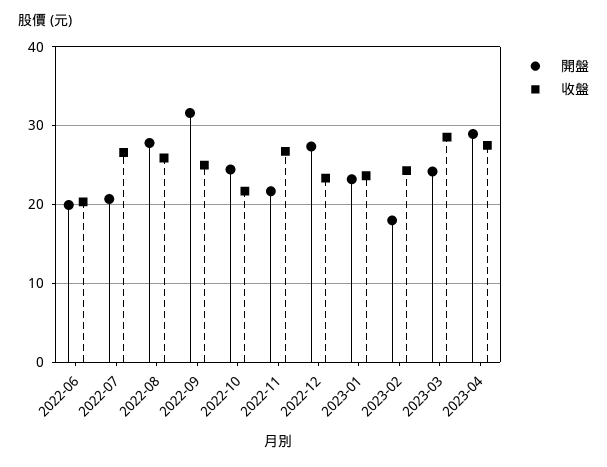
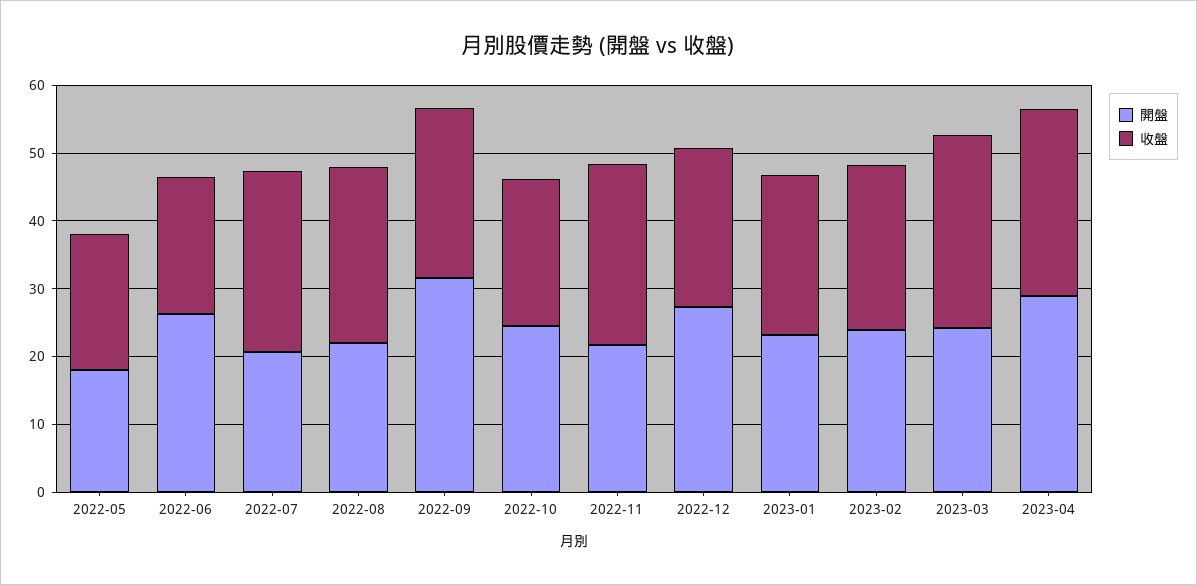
開盤, 2022-06: 20 -> 26
開盤, 2022-08: 28 -> 22
開盤, 2023-02: 18 -> 24
開盤, 2022-05: none -> 18
收盤, 2022-05: none -> 20

